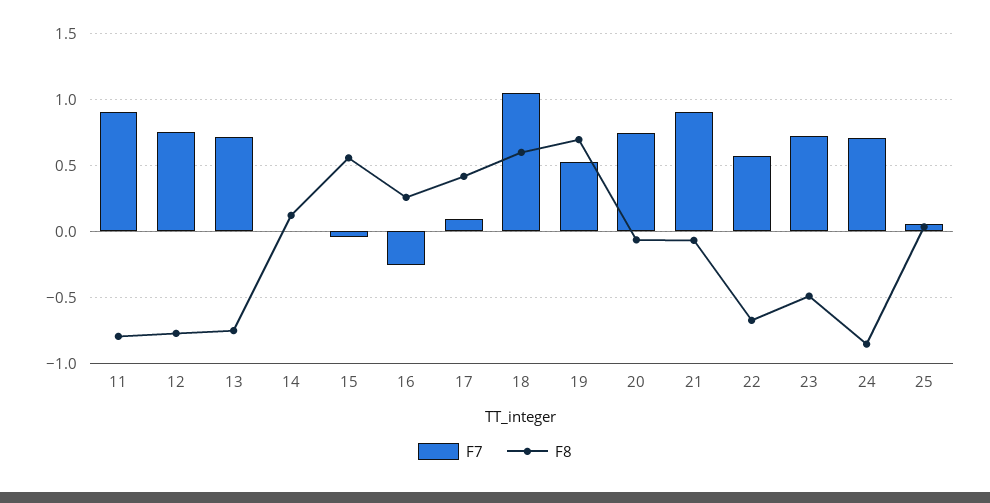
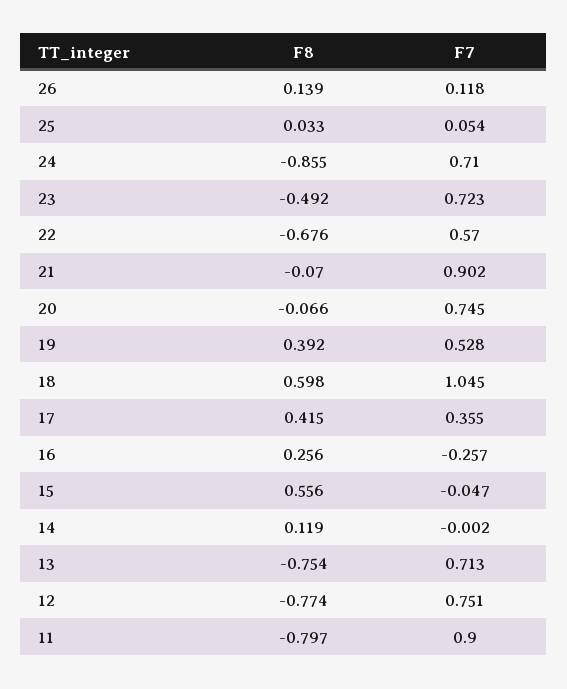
F7, 17: 0.1 -> 0.355
F8, 19: 0.7 -> 0.392
F8, 26: none -> 0.139
F7, 26: none -> 0.118

